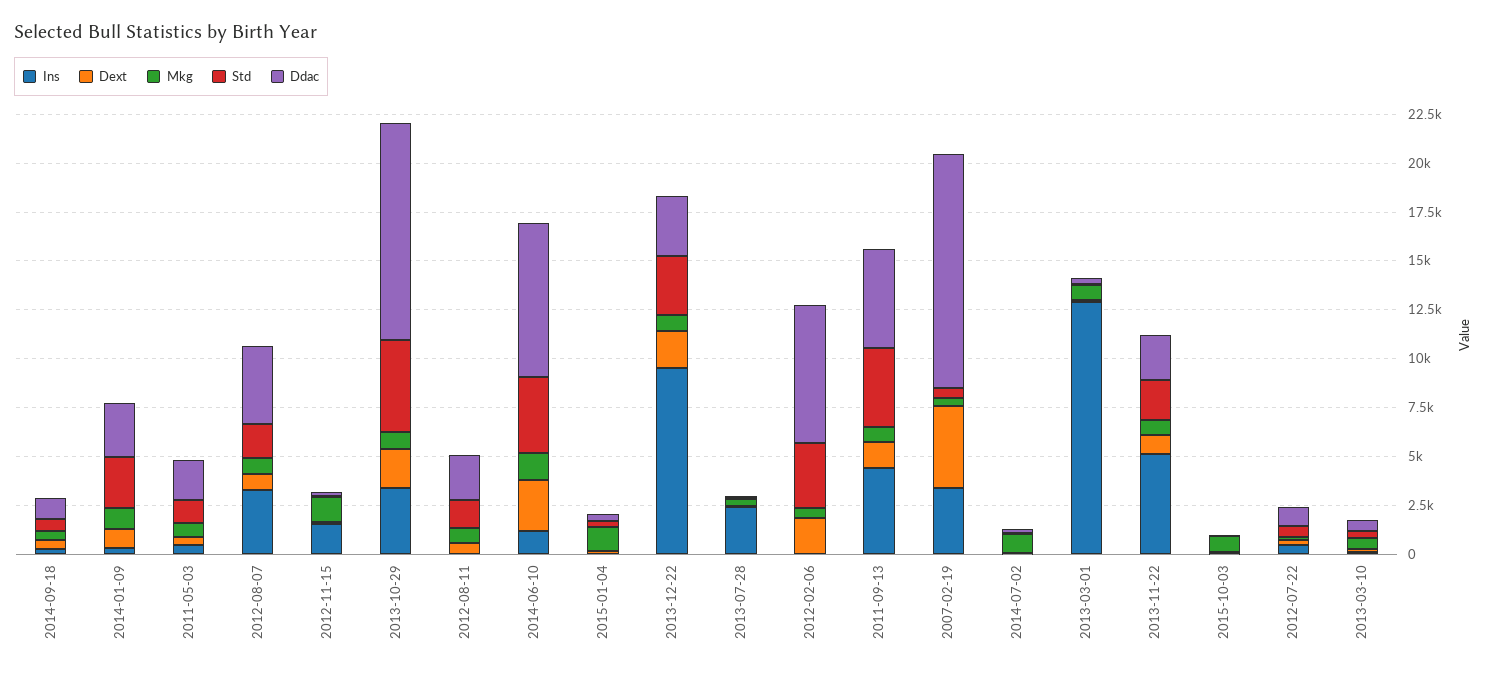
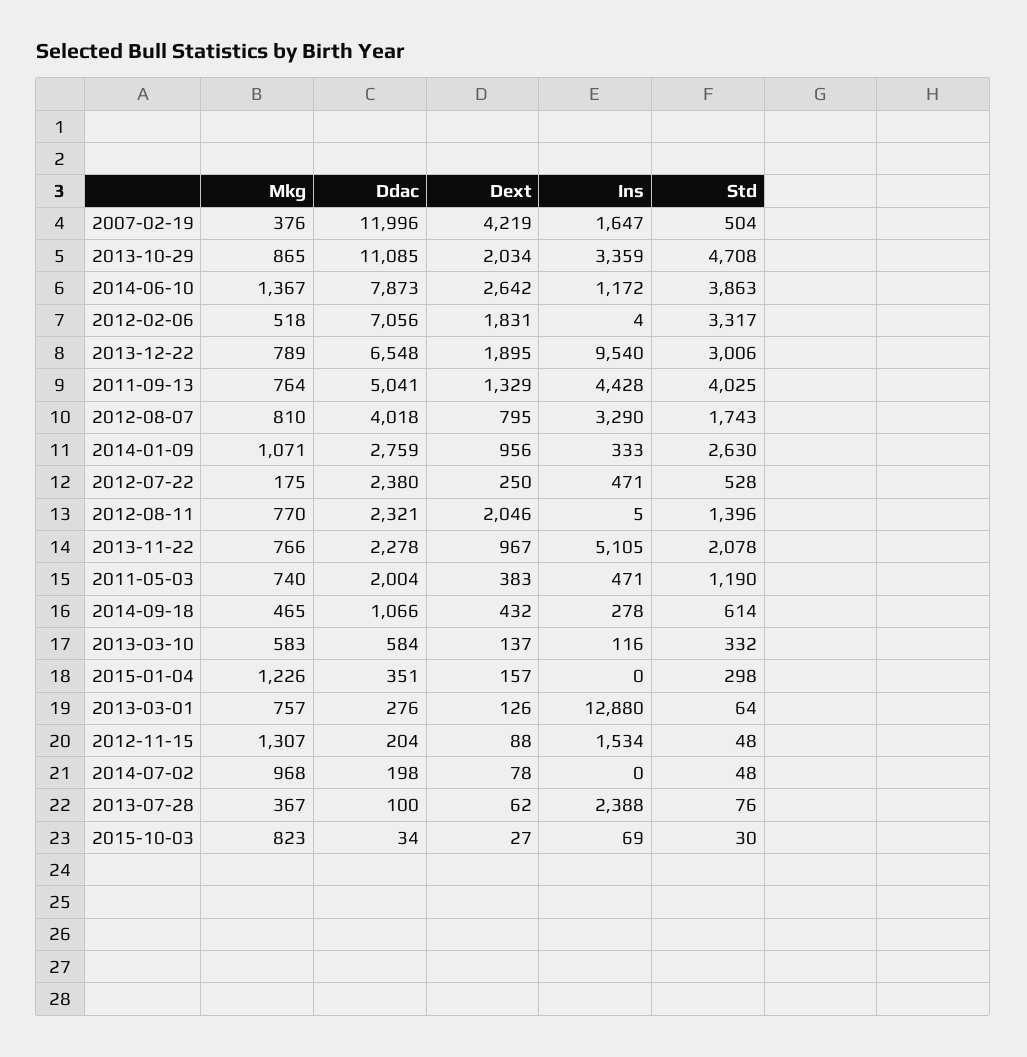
Dext, 2012-08-11: 500 -> 2046
Ddac, 2013-12-22: 3000 -> 6548
Ins, 2007-02-19: 3500 -> 1647
Ddac, 2012-07-22: 1000 -> 2380

